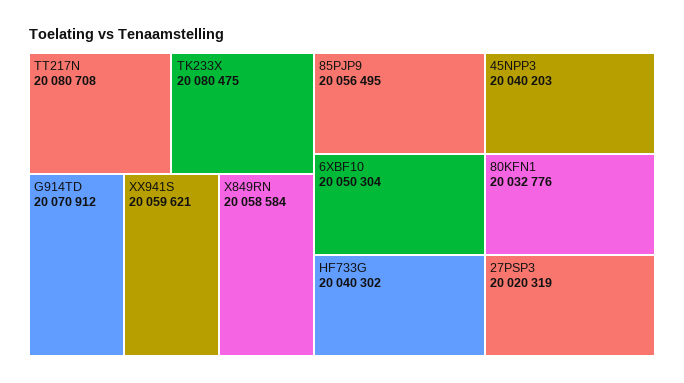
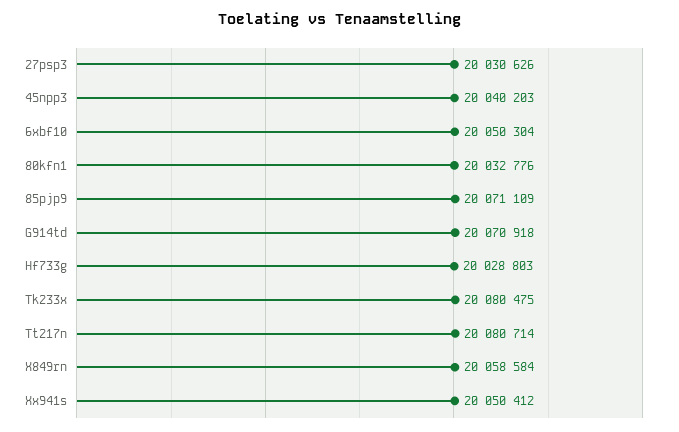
TT217N: 20080708 -> 20080714
G914TD: 20070912 -> 20070918
XX941S: 20059621 -> 20050412
85PJP9: 20056495 -> 20071109
HF733G: 20040302 -> 20028803
27PSP3: 20020319 -> 20030626

